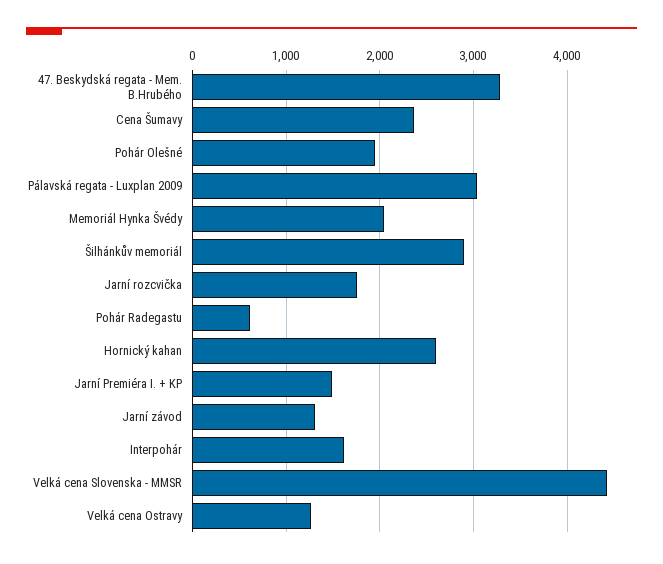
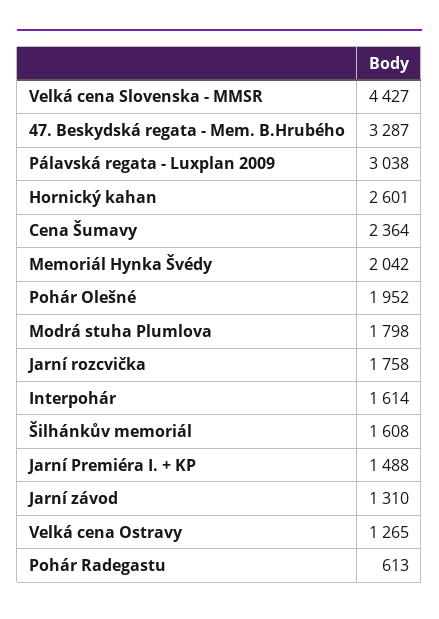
Šilhánkův memoriál: 2900 -> 1608
Modrá stuha Plumlova: none -> 1798

